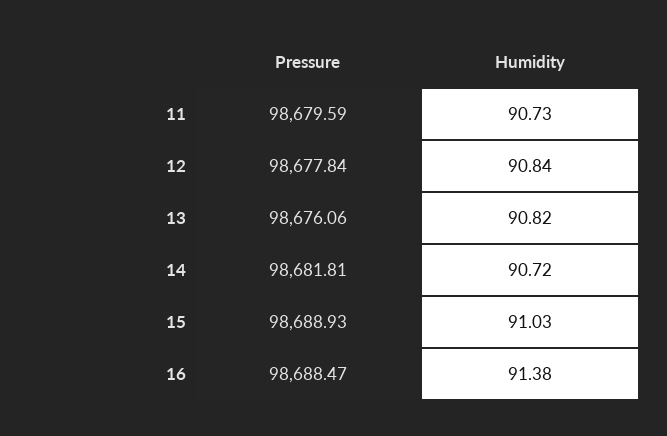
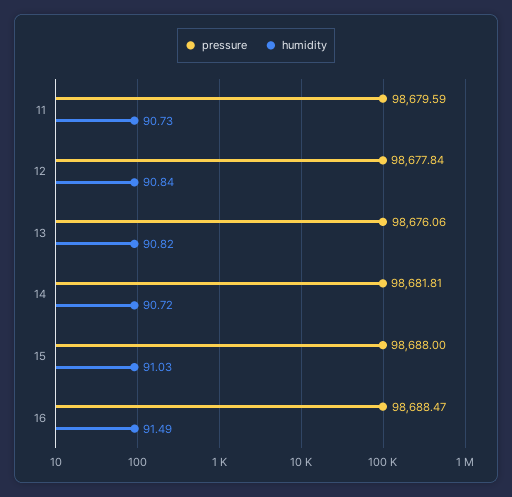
Pressure, 15: 98688.93 -> 98688
Humidity, 16: 91.38 -> 91.49

